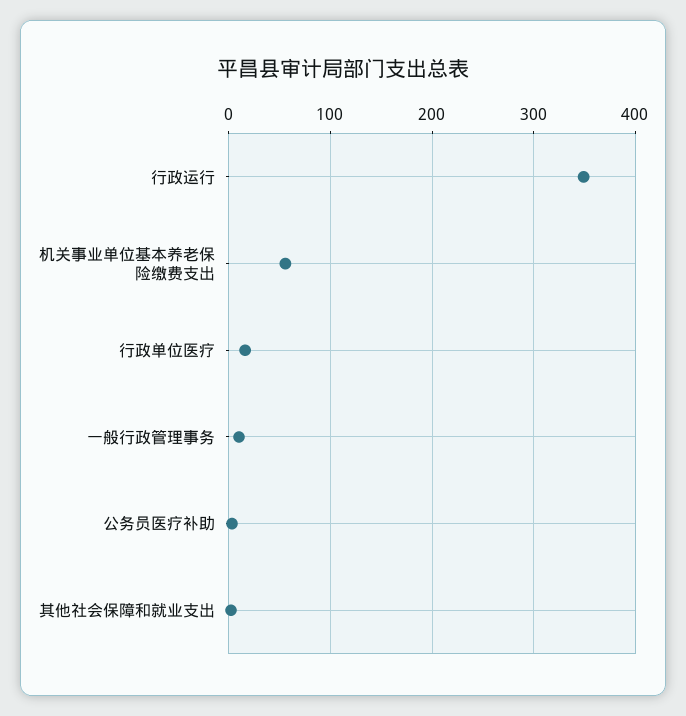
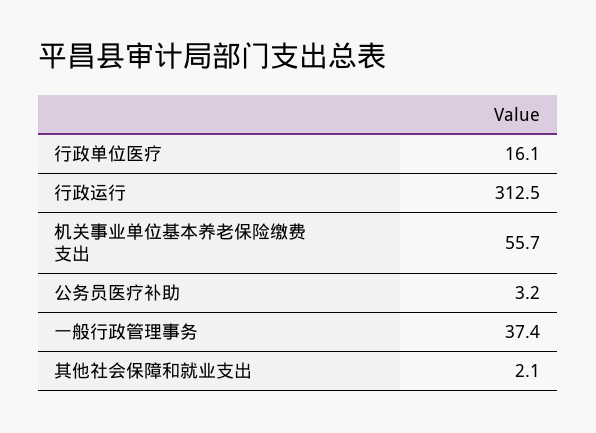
行政运行: 350 -> 312.5
一般行政管理事务: 10 -> 37.4

